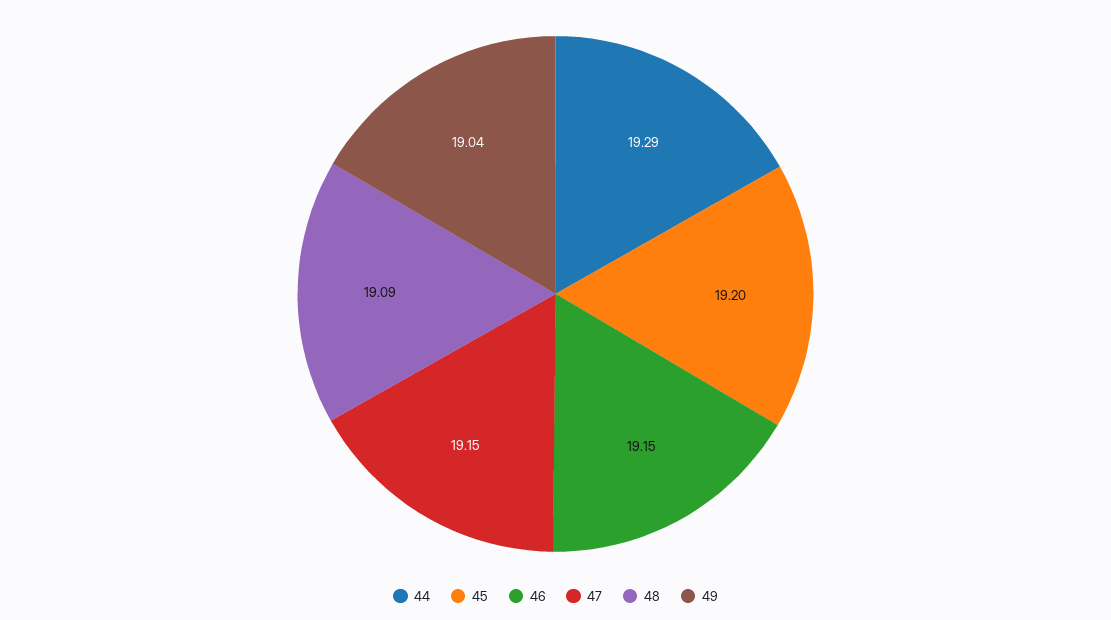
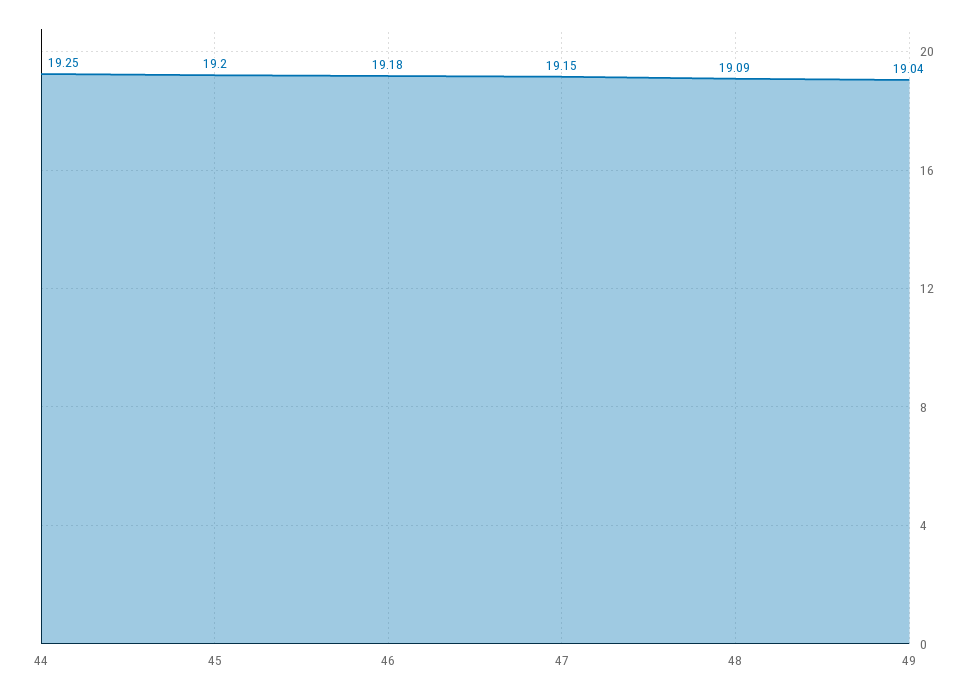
44: 19.29 -> 19.25
46: 19.15 -> 19.18

